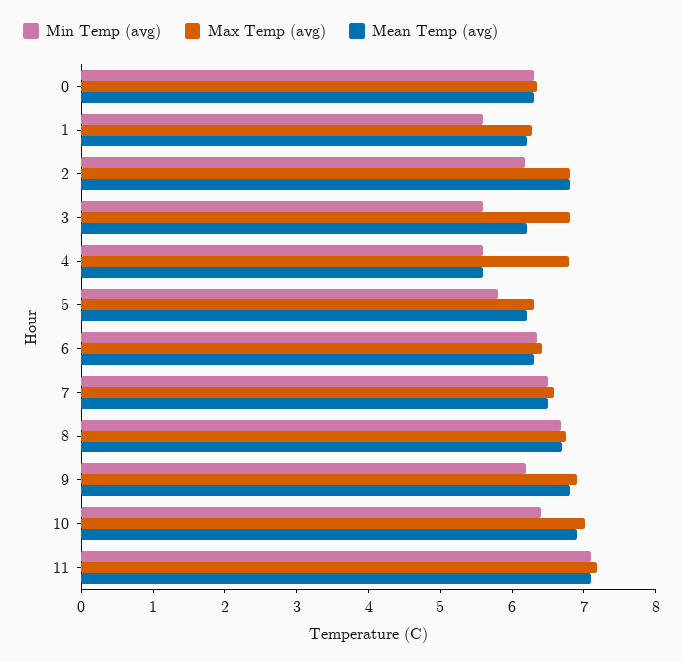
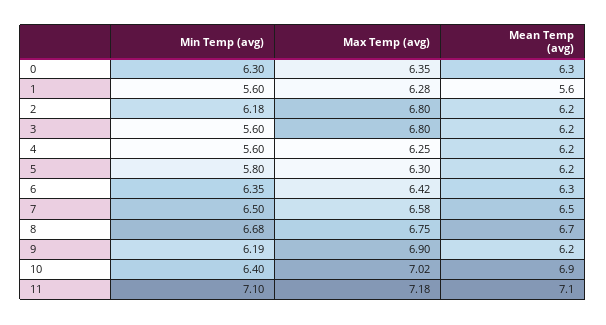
Mean Temp (avg), 1: 6.2 -> 5.6
Mean Temp (avg), 2: 6.8 -> 6.2
Max Temp (avg), 4: 6.8 -> 6.25
Mean Temp (avg), 4: 5.6 -> 6.2
Mean Temp (avg), 9: 6.8 -> 6.2

